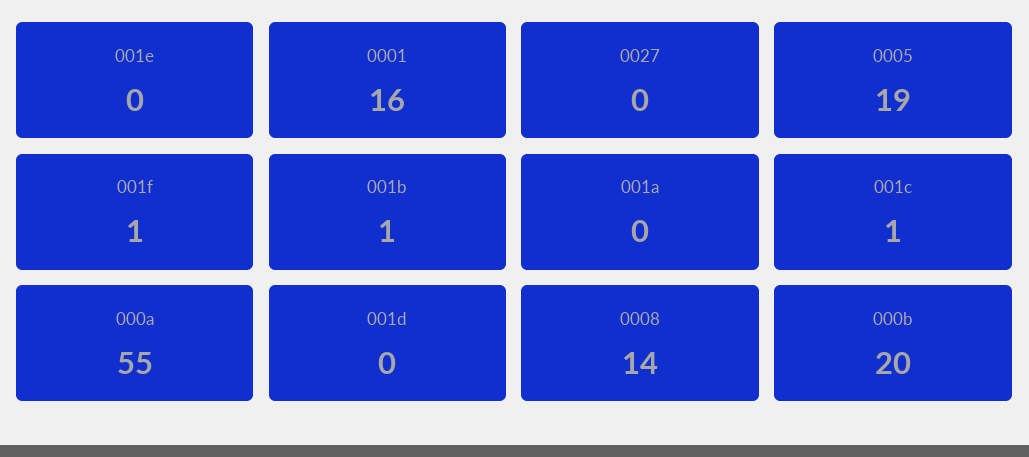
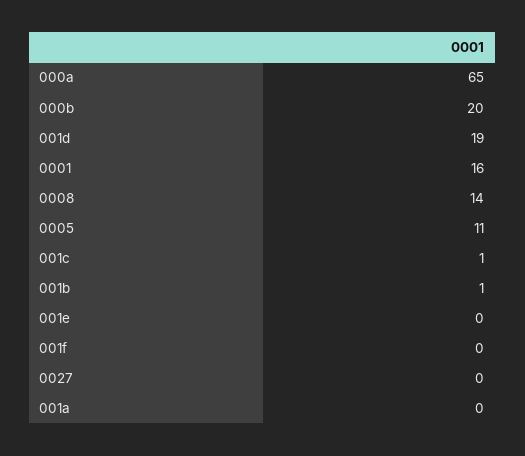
0005: 19 -> 11
001f: 1 -> 0
000a: 55 -> 65
001d: 0 -> 19

